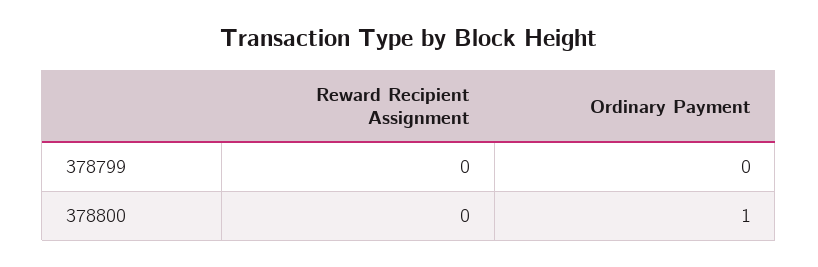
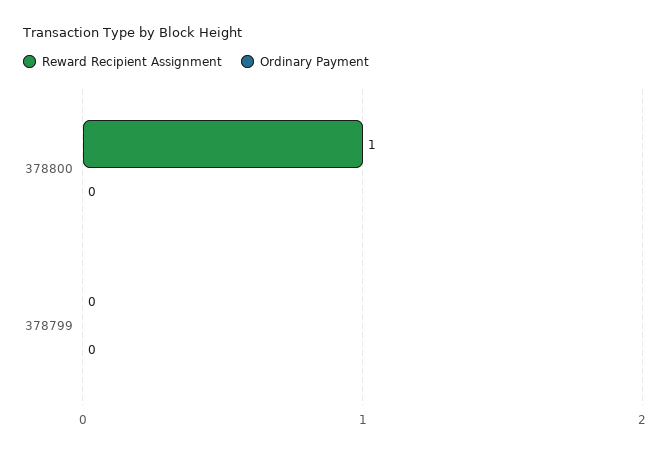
Reward Recipient Assignment, 378800: 0 -> 1
Ordinary Payment, 378800: 1 -> 0

